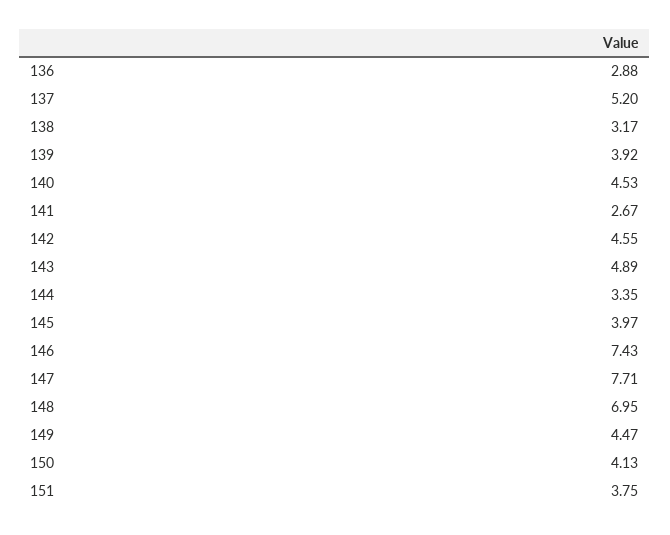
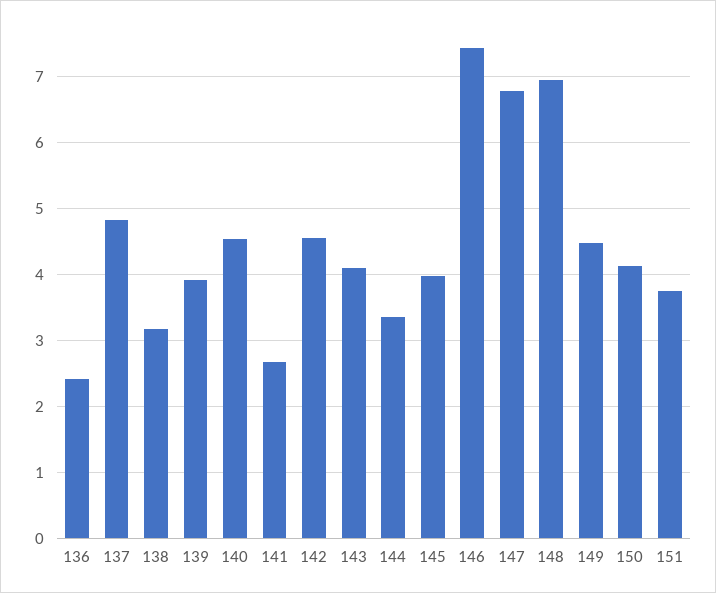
136: 2.88 -> 2.4
137: 5.2 -> 4.8
143: 4.89 -> 4.1
147: 7.71 -> 6.8

